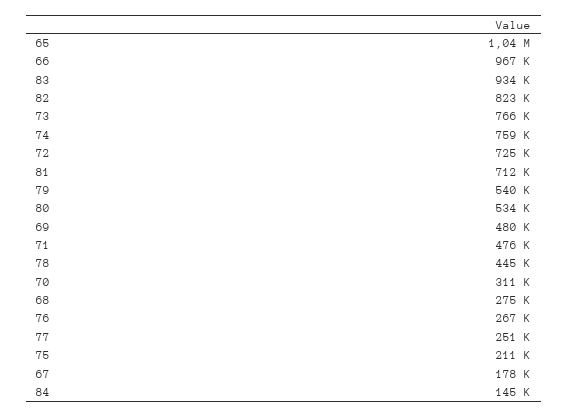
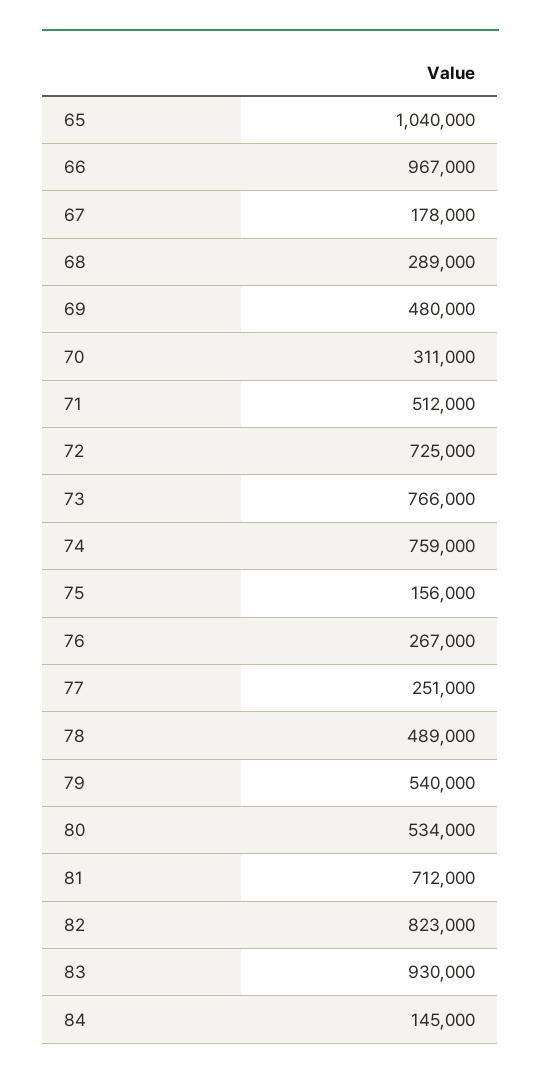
83: 934000 -> 930000
71: 476000 -> 512000
78: 445000 -> 489000
68: 275000 -> 289000
75: 211000 -> 156000

